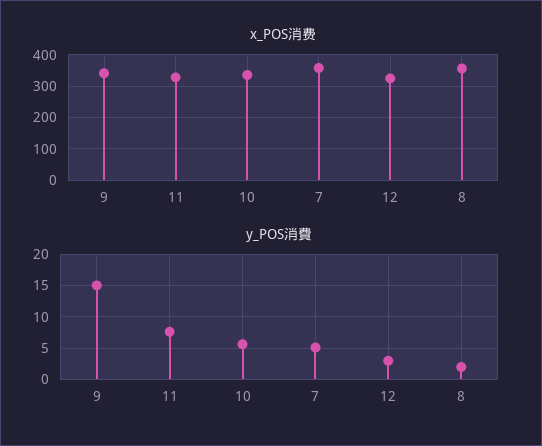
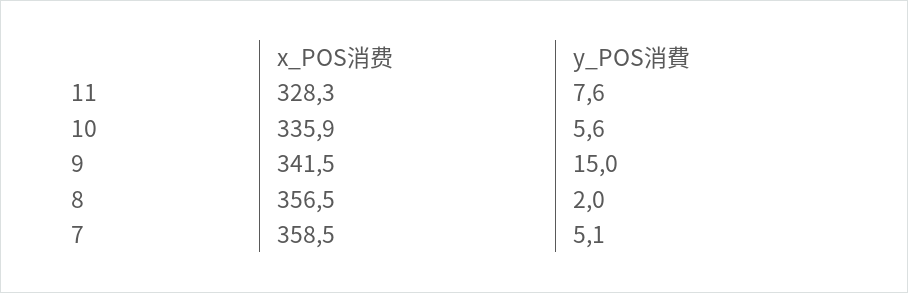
x_POS消费, 12: 320 -> none
y_POS消費, 12: 3 -> none

